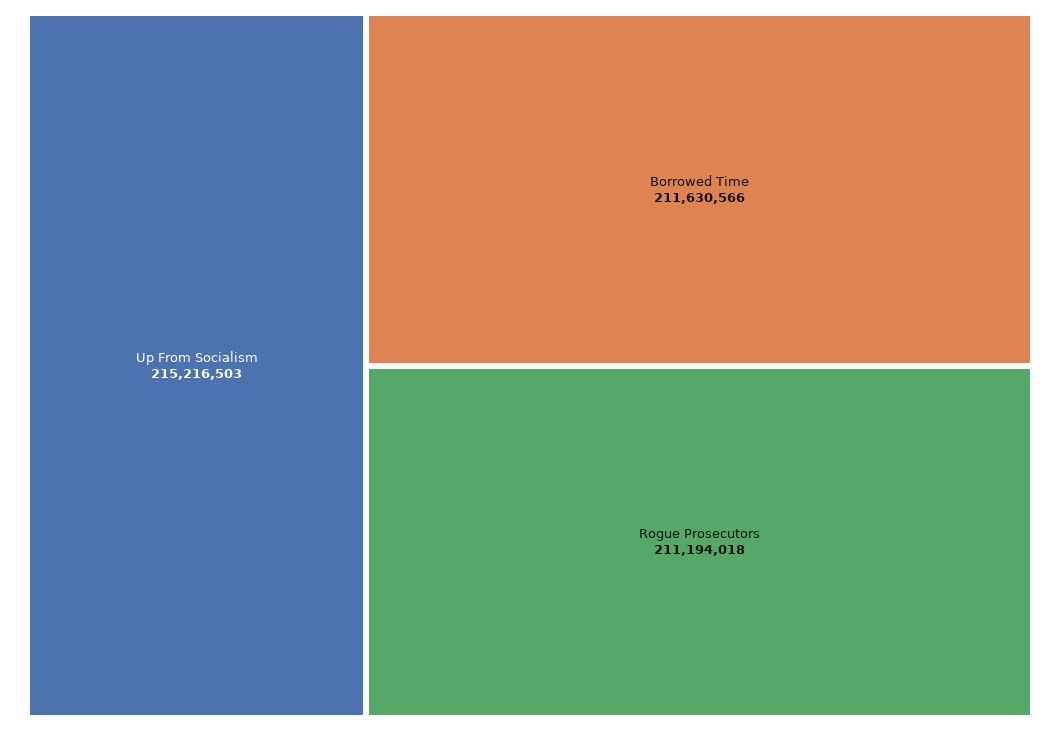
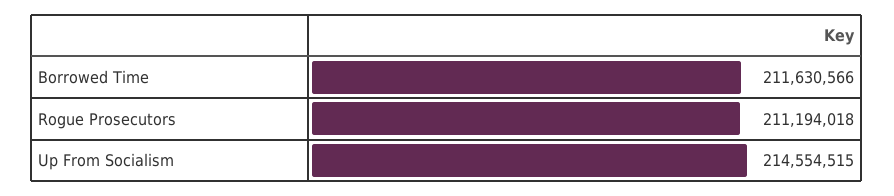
Up From Socialism: 215216503 -> 214554515

